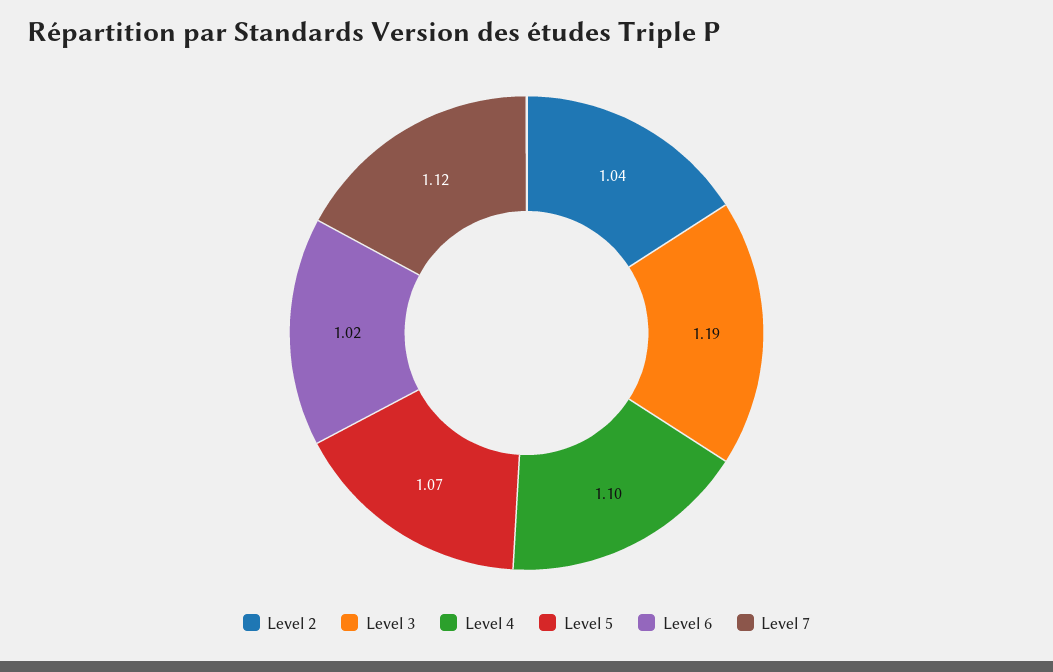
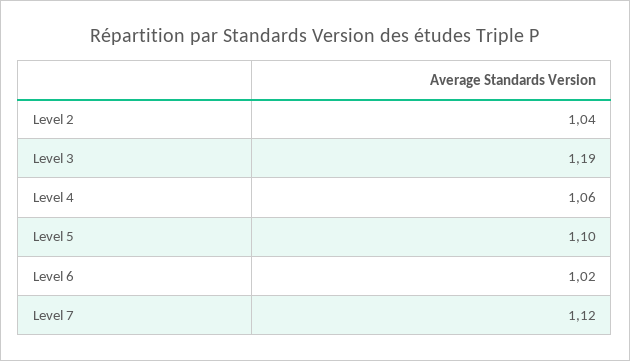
Level 4: 1.1 -> 1.06
Level 5: 1.07 -> 1.1

